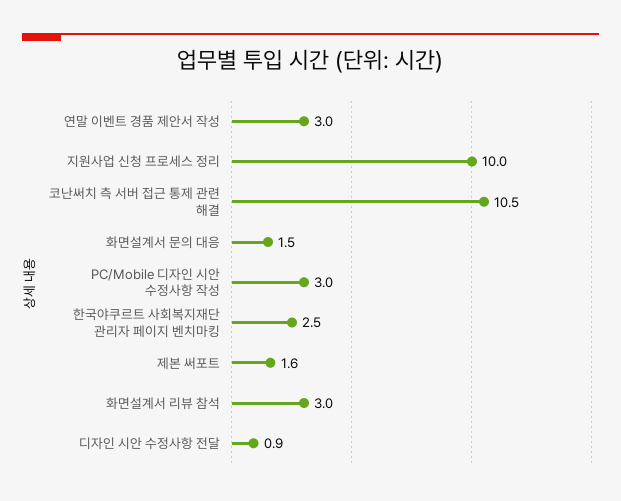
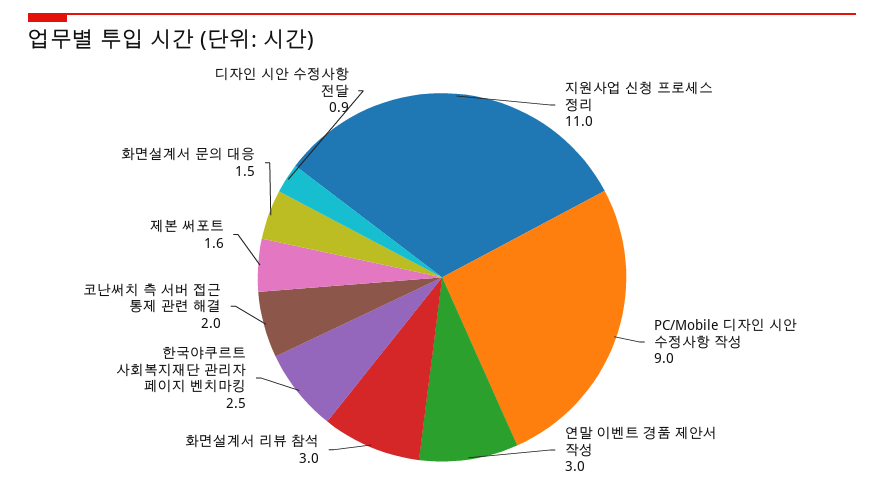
지원사업 신청 프로세스 정리: 10 -> 11
코난써치 측 서버 접근 통제 관련 해결: 10.5 -> 2
PC/Mobile 디자인 시안 수정사항 작성: 3 -> 9

